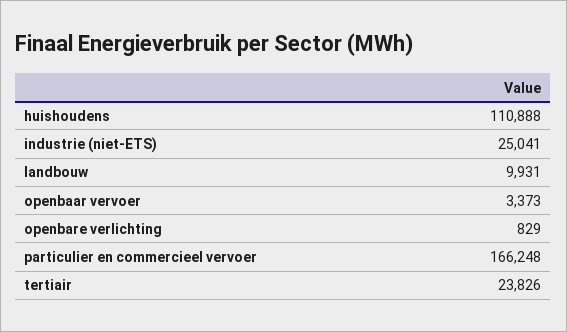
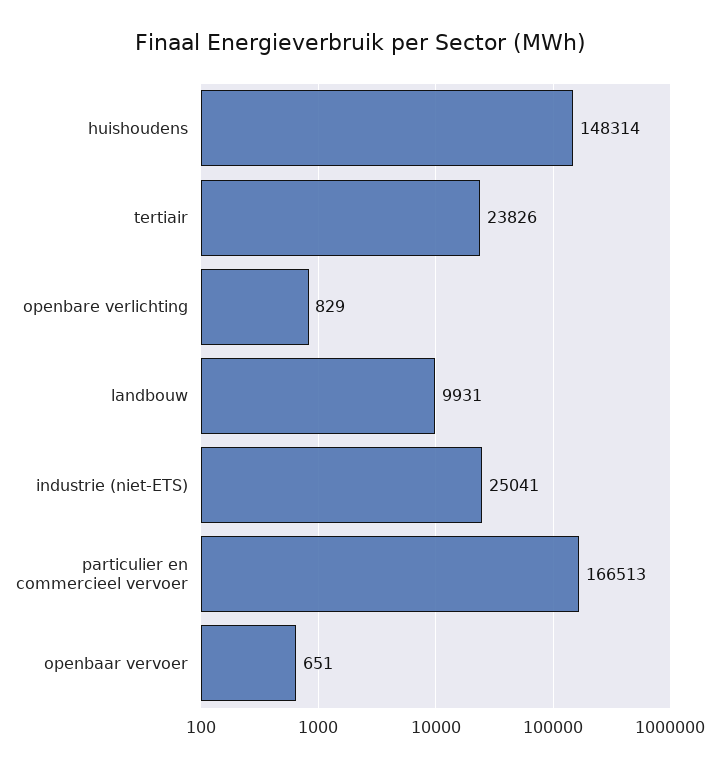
huishoudens: 110888 -> 148314
openbaar vervoer: 3373 -> 651
particulier en commercieel vervoer: 166248 -> 166513

